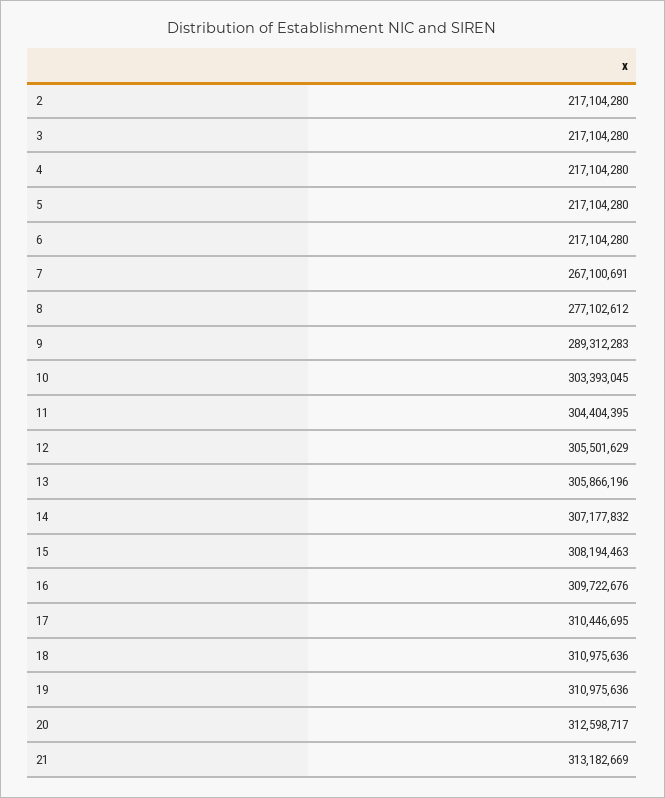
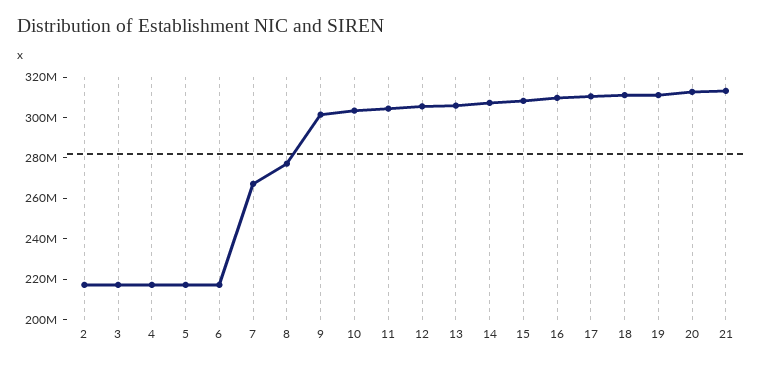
9: 289312283 -> 300000000

